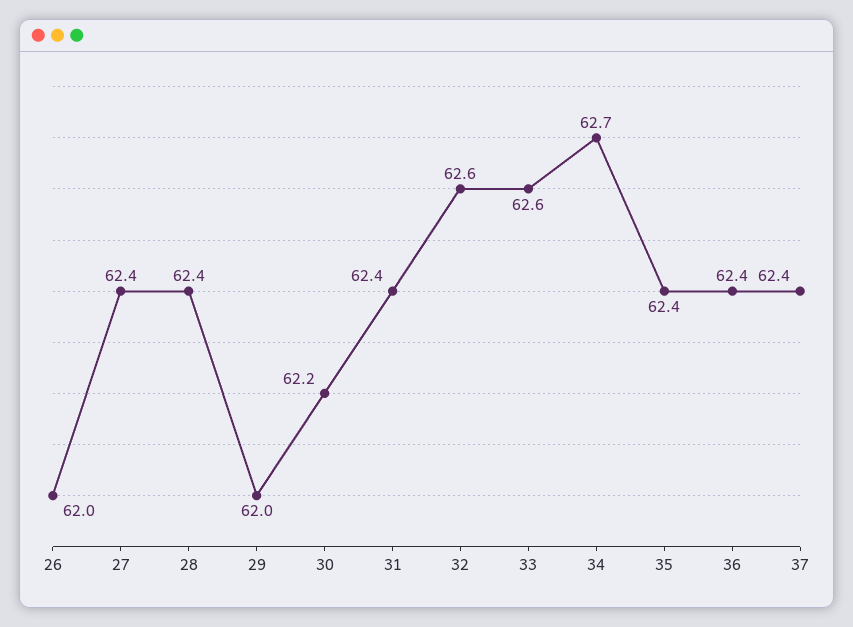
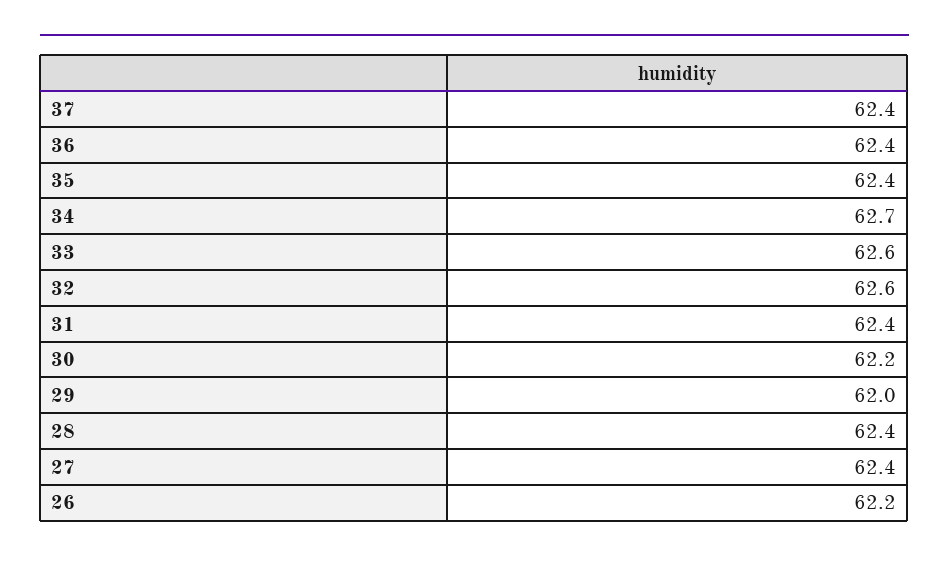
26: 62 -> 62.2

